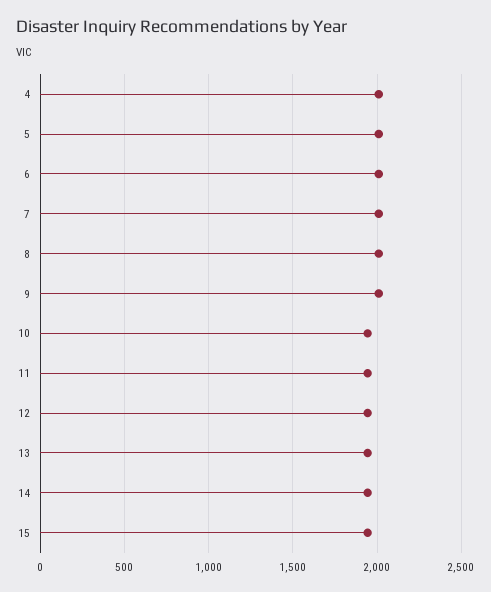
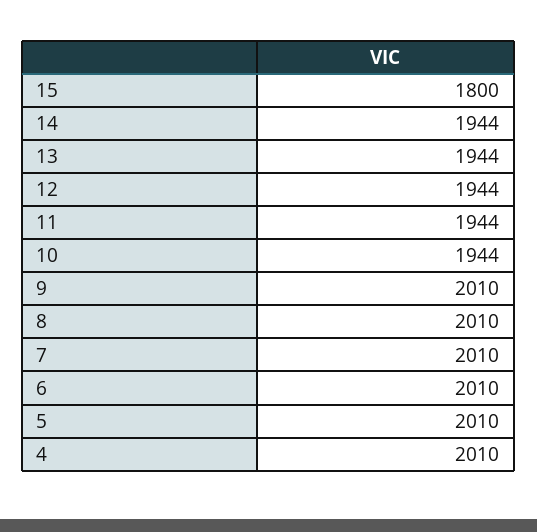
15: 1950 -> 1800

